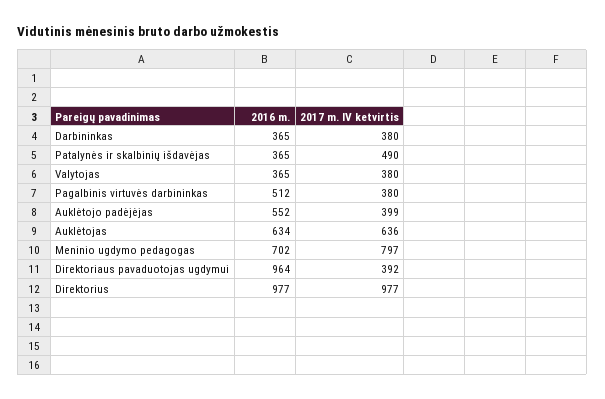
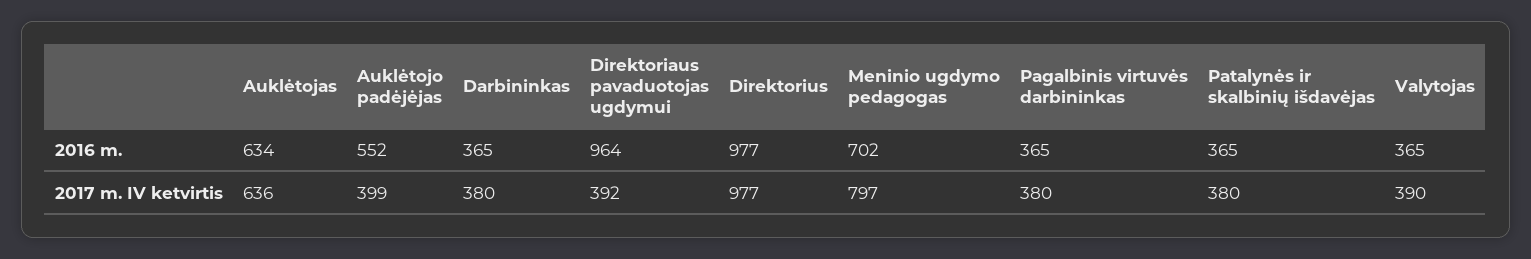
2017 m. IV ketvirtis, Patalynės ir skalbinių išdavėjas: 490 -> 380
2017 m. IV ketvirtis, Valytojas: 380 -> 390
2016 m., Pagalbinis virtuvės darbininkas: 512 -> 365

